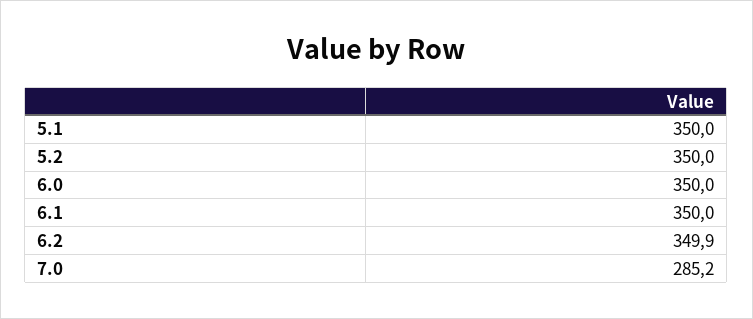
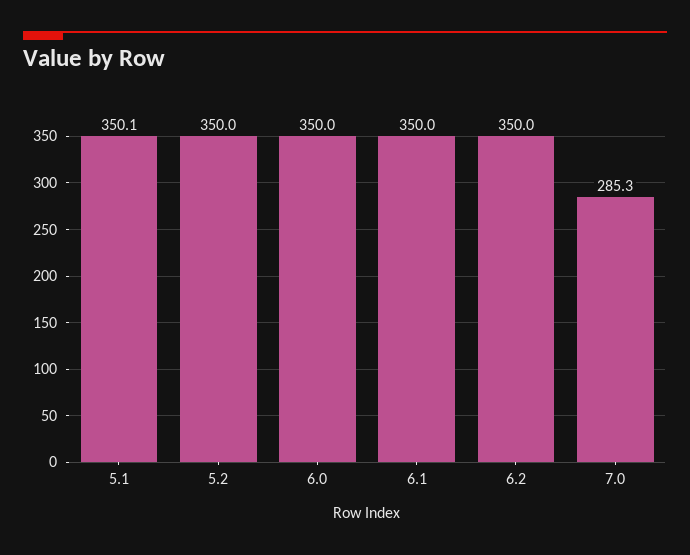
5.1: 350 -> 350.1
6.2: 349.9 -> 350
7.0: 285.2 -> 285.3

